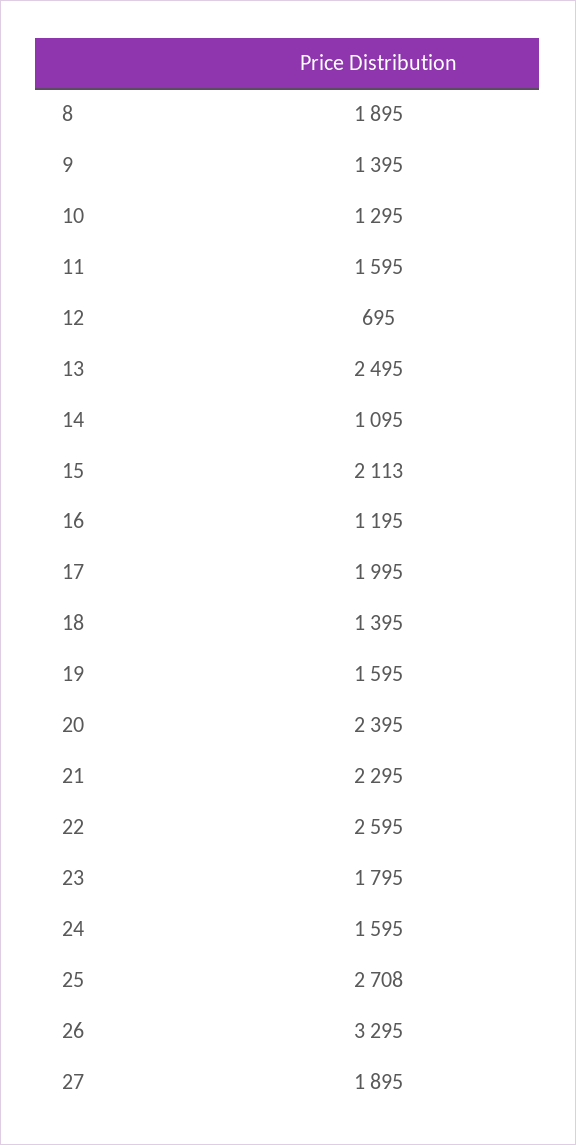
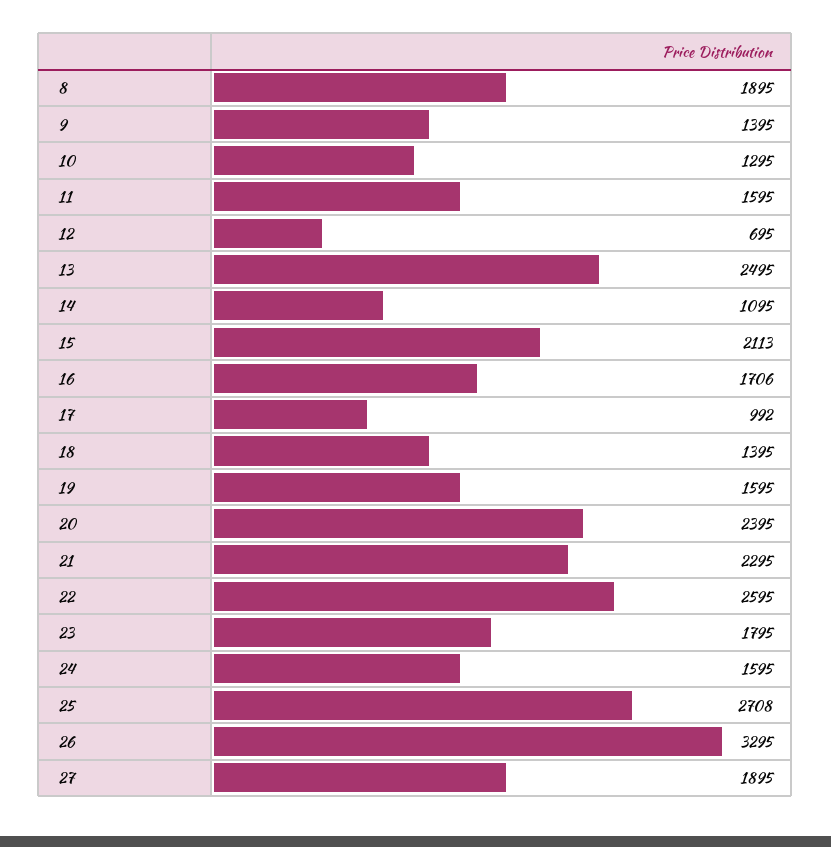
16: 1195 -> 1706
17: 1995 -> 992

